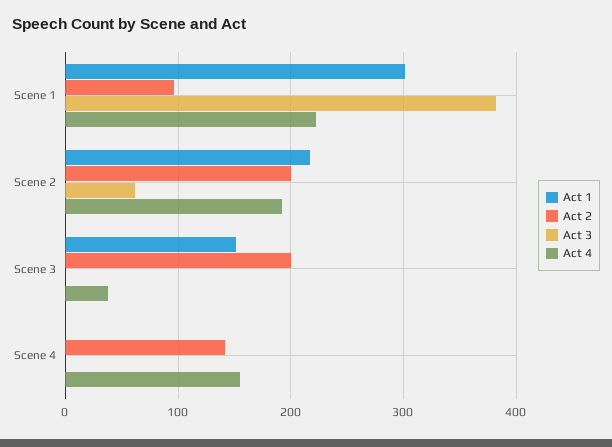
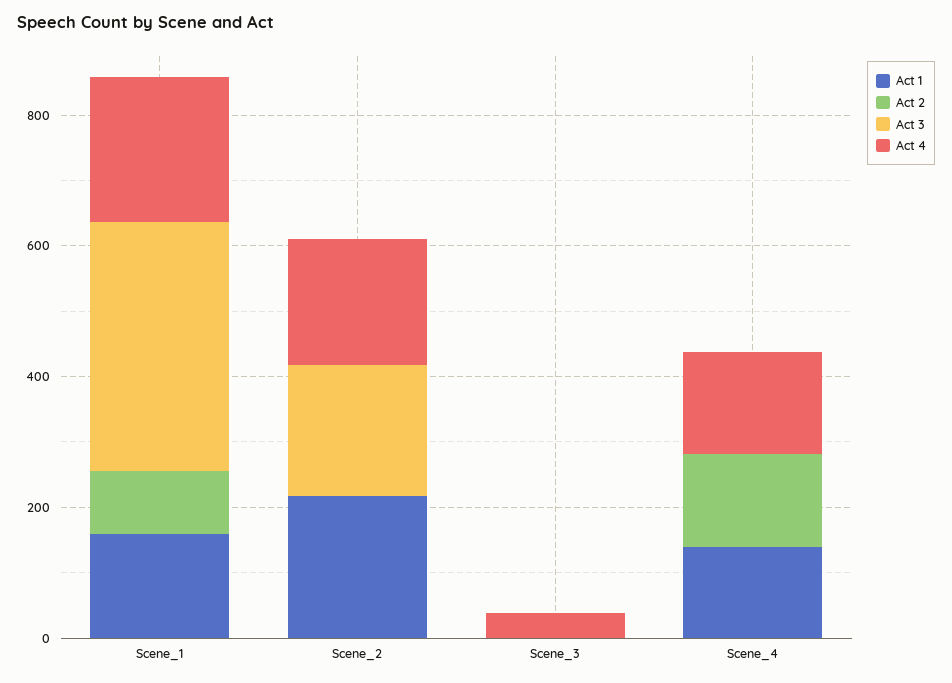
Act 1, Scene 1: 300 -> 150
Act 2, Scene 2: 200 -> 0
Act 3, Scene 2: 60 -> 200
Act 1, Scene 3: 150 -> 0
Act 2, Scene 3: 200 -> 0
Act 1, Scene 4: 0 -> 150

